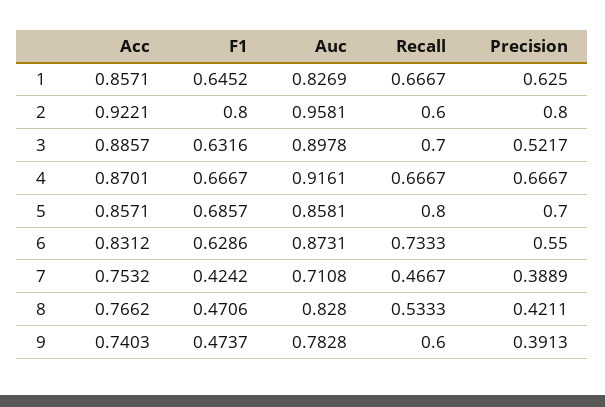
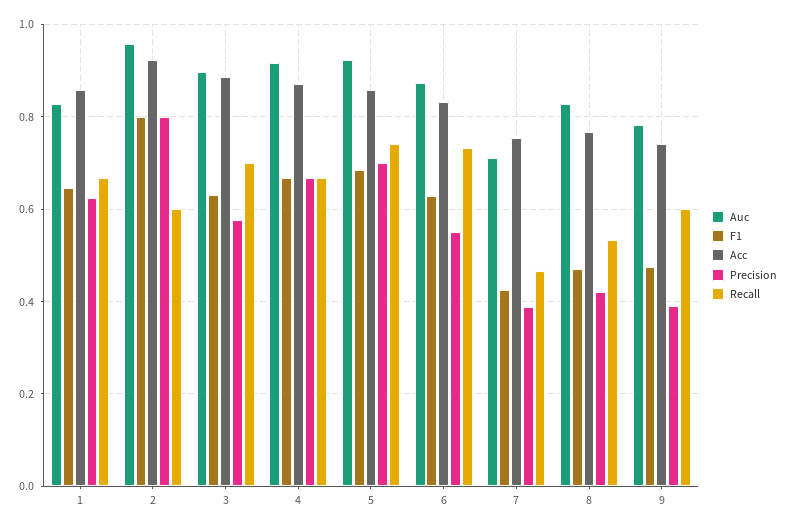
Precision, 3: 0.5217 -> 0.58
Auc, 5: 0.8581 -> 0.92
Recall, 5: 0.8 -> 0.74

